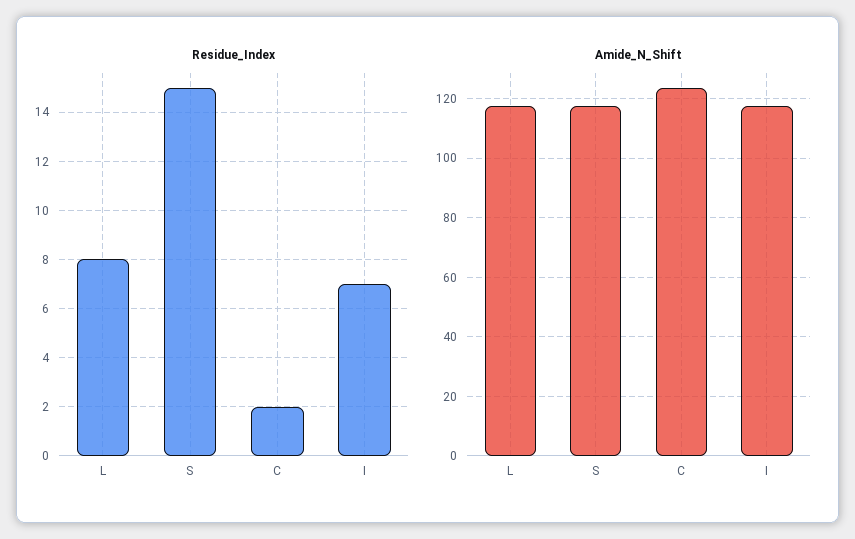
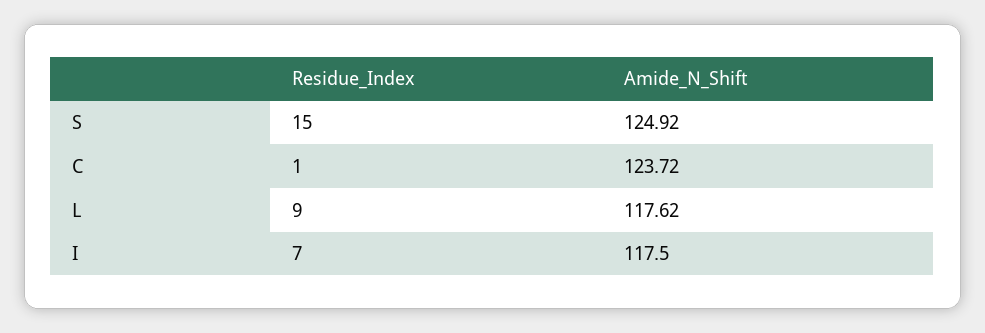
Residue_Index, L: 8 -> 9
Residue_Index, C: 2 -> 1
Amide_N_Shift, S: 117.5 -> 124.92

